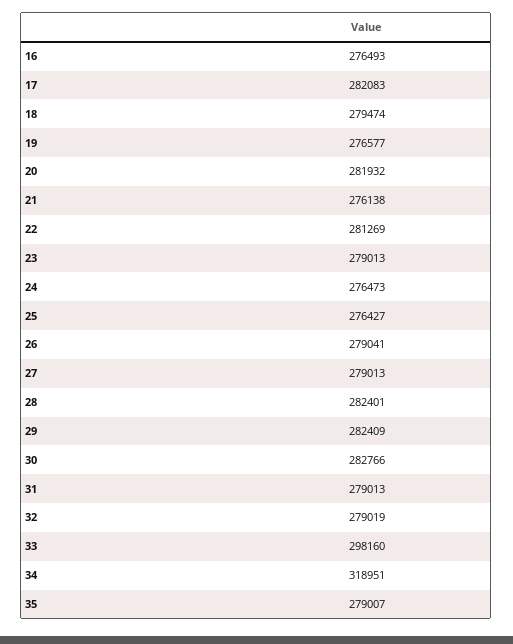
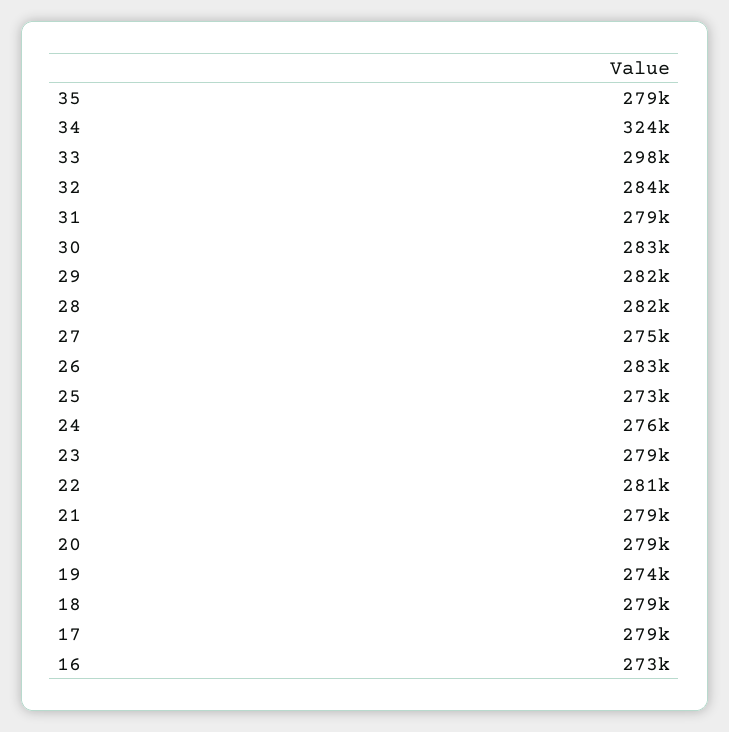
16: 276493 -> 273000
17: 282083 -> 279000
19: 276577 -> 274000
20: 281932 -> 279000
21: 276138 -> 279000
25: 276427 -> 273000
26: 279041 -> 283000
27: 279013 -> 275000
32: 279019 -> 284000
34: 318951 -> 324000

